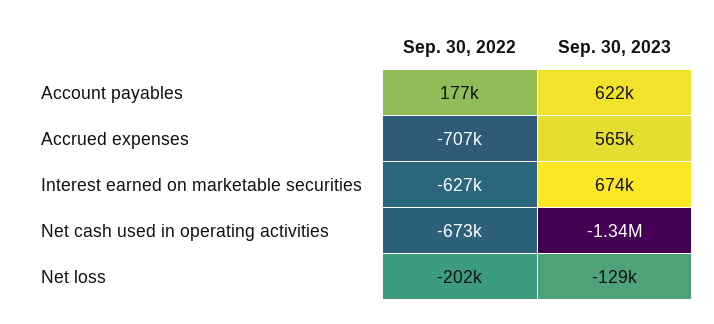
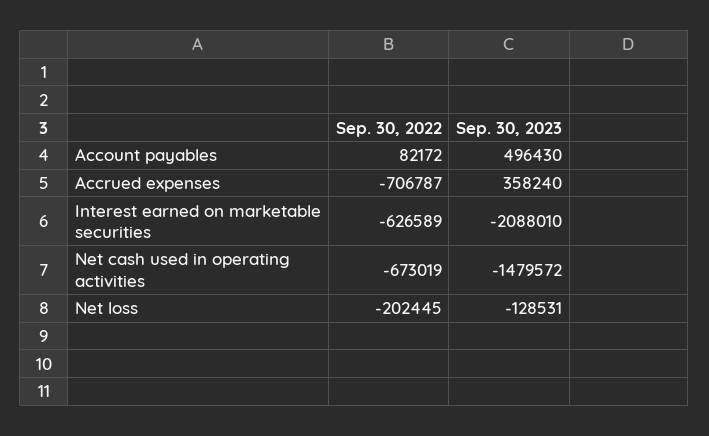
Sep. 30, 2022, Account payables: 177000 -> 82172
Sep. 30, 2023, Account payables: 622000 -> 496430
Sep. 30, 2023, Accrued expenses: 565000 -> 358240
Sep. 30, 2023, Interest earned on marketable securities: 674000 -> -2088010
Sep. 30, 2023, Net cash used in operating activities: -1340000 -> -1479572

